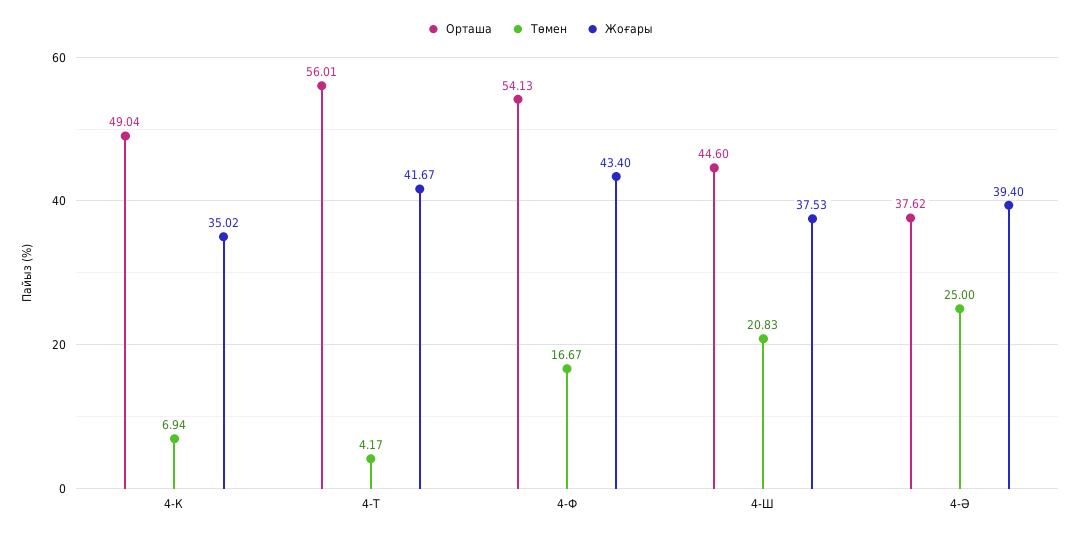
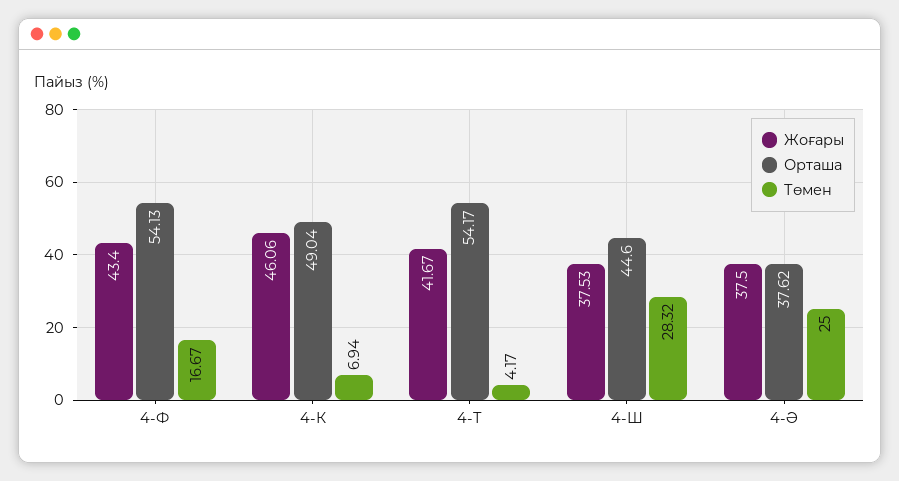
Жоғары, 4-К: 35.02 -> 46.06
Орташа, 4-Т: 56.01 -> 54.17
Төмен, 4-Ш: 20.83 -> 28.32
Жоғары, 4-Ә: 39.4 -> 37.5

